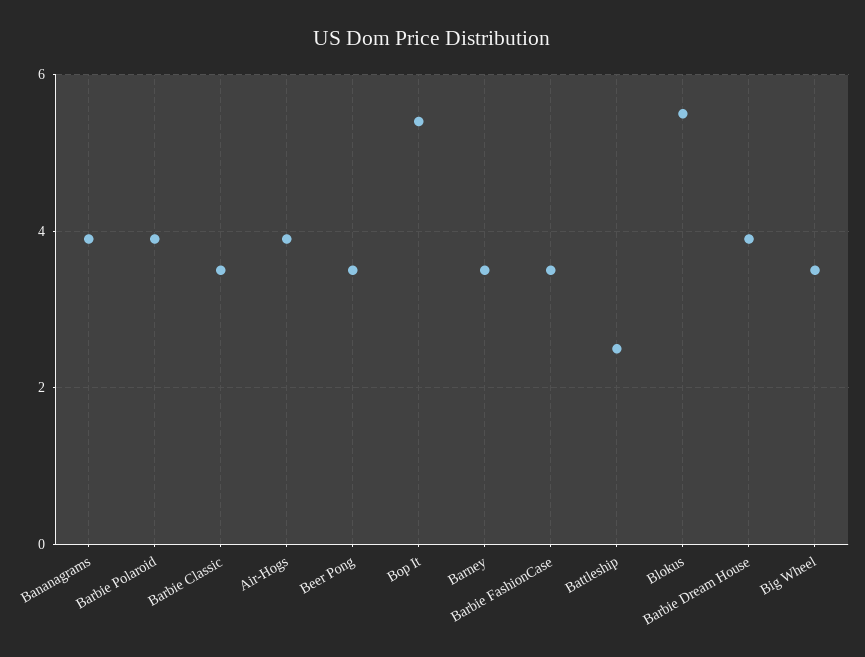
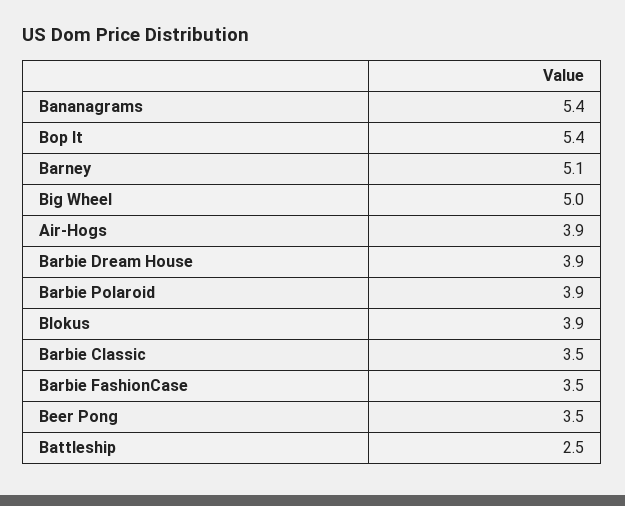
Bananagrams: 4 -> 5.4
Barney: 3.5 -> 5.1
Blokus: 5.5 -> 3.9
Big Wheel: 3.5 -> 5

